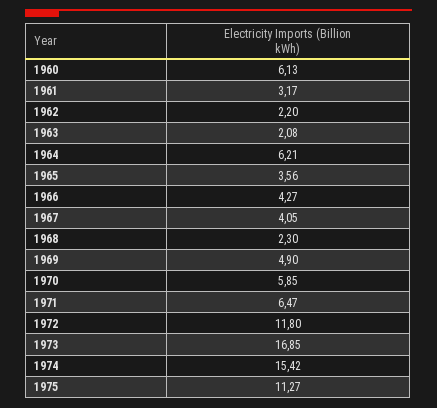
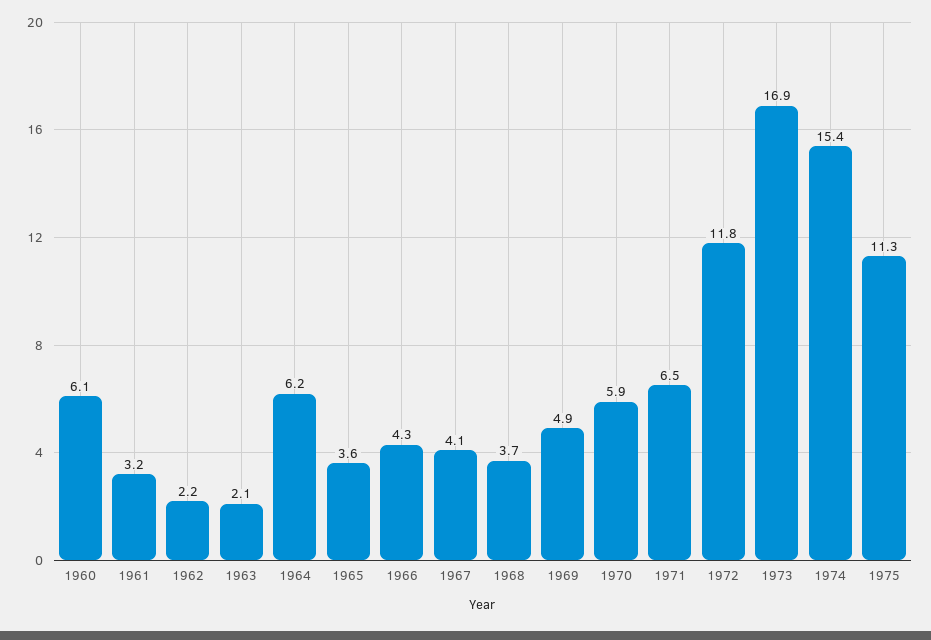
1968: 2.3 -> 3.7

